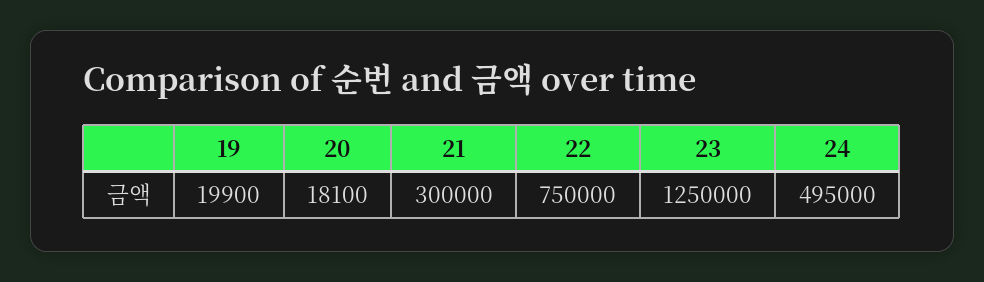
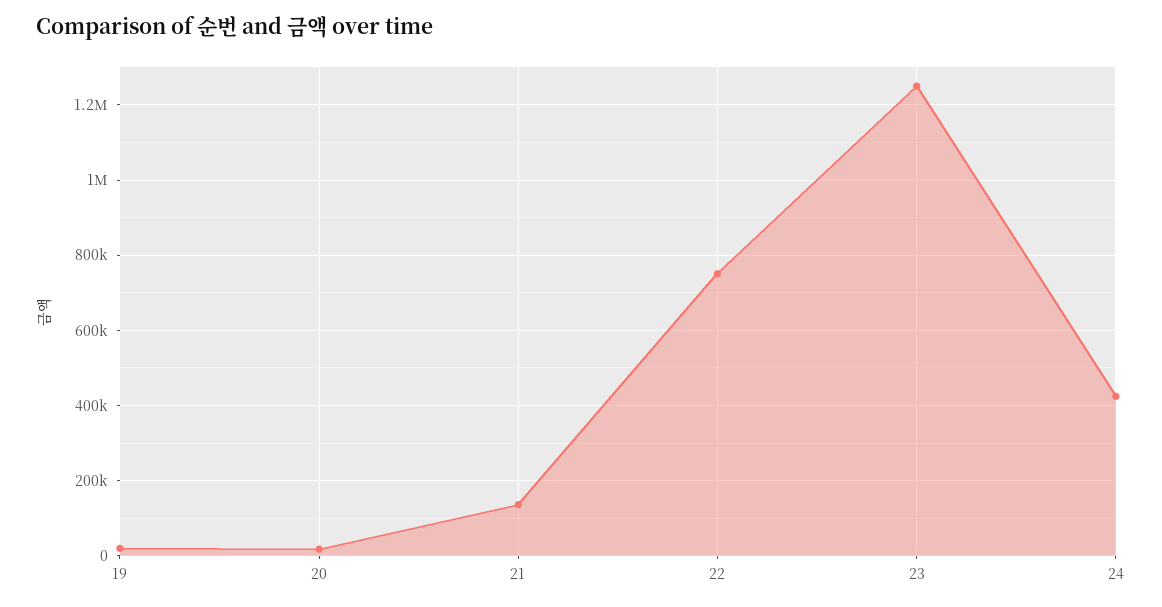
21: 300000 -> 140000
24: 495000 -> 420000

